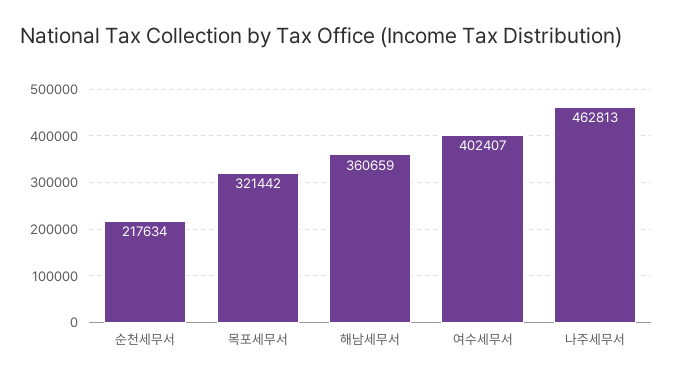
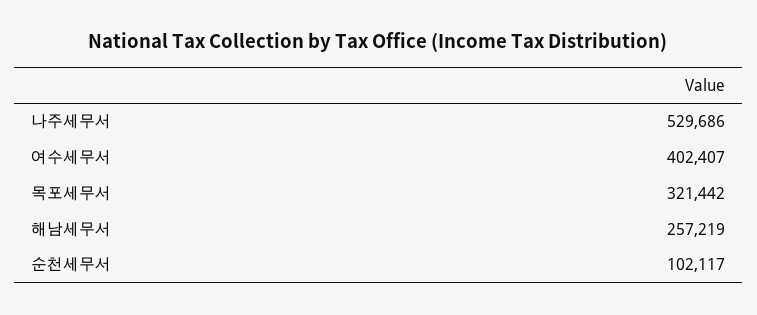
순천세무서: 217634 -> 102117
해남세무서: 360659 -> 257219
나주세무서: 462813 -> 529686

